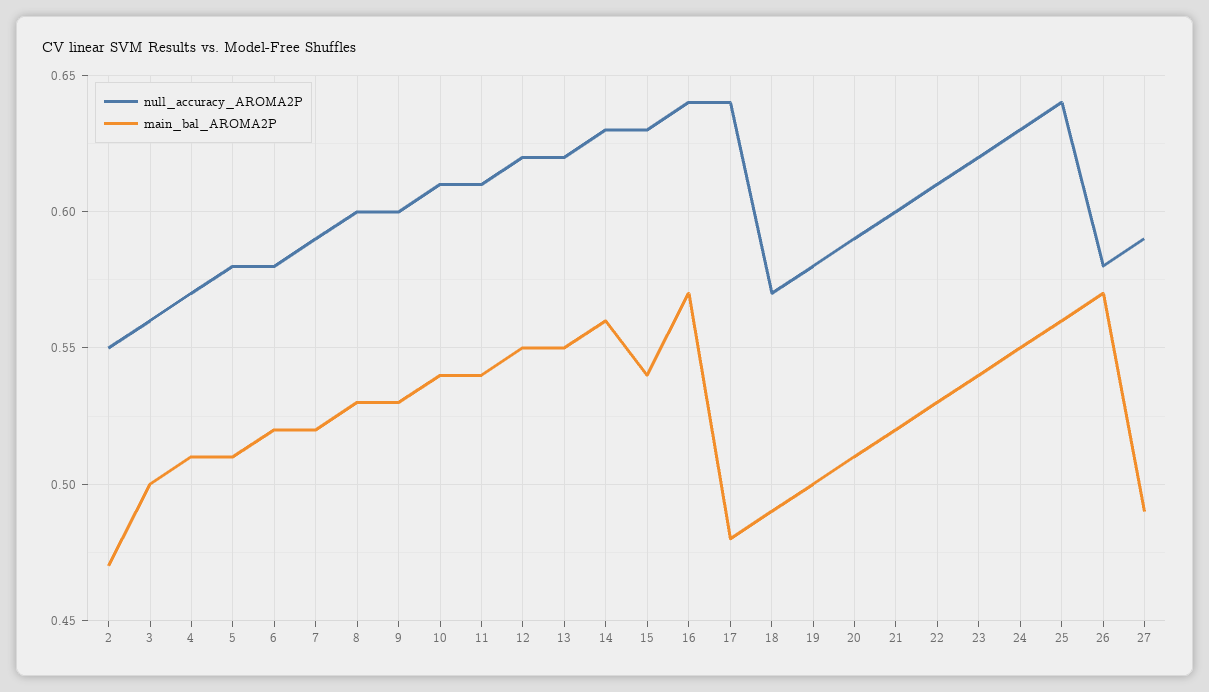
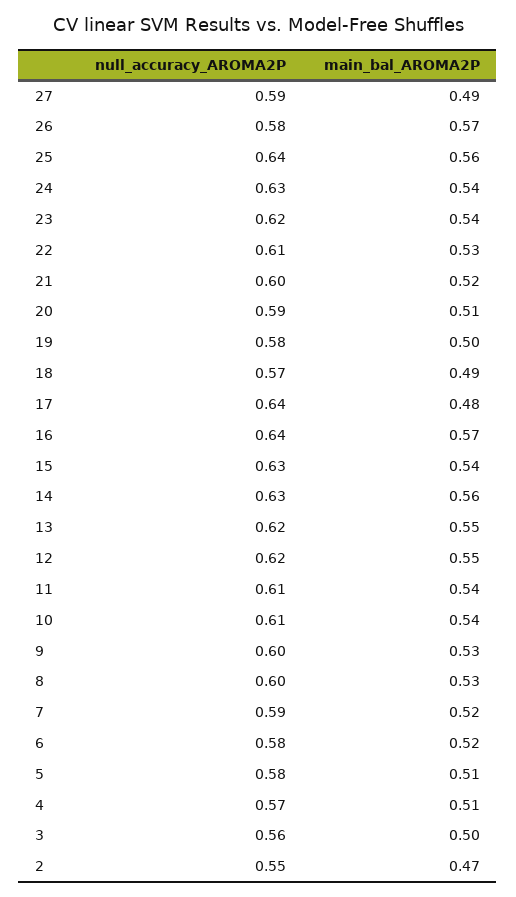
main_bal_AROMA2P, 24: 0.55 -> 0.54

